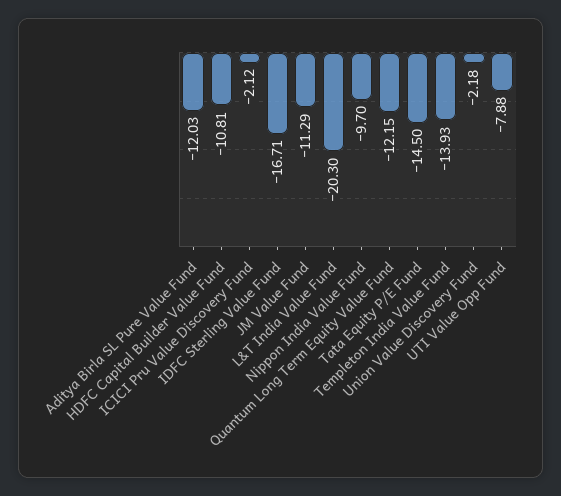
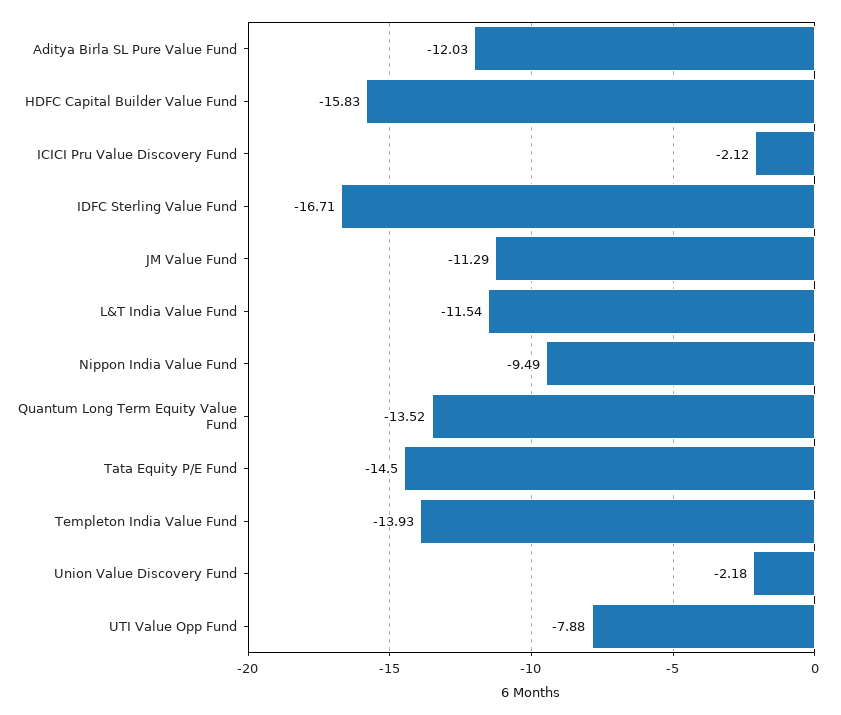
HDFC Capital Builder Value Fund: -10.81 -> -15.83
L&T India Value Fund: -20.3 -> -11.54
Nippon India Value Fund: -9.7 -> -9.49
Quantum Long Term Equity Value Fund: -12.15 -> -13.52

